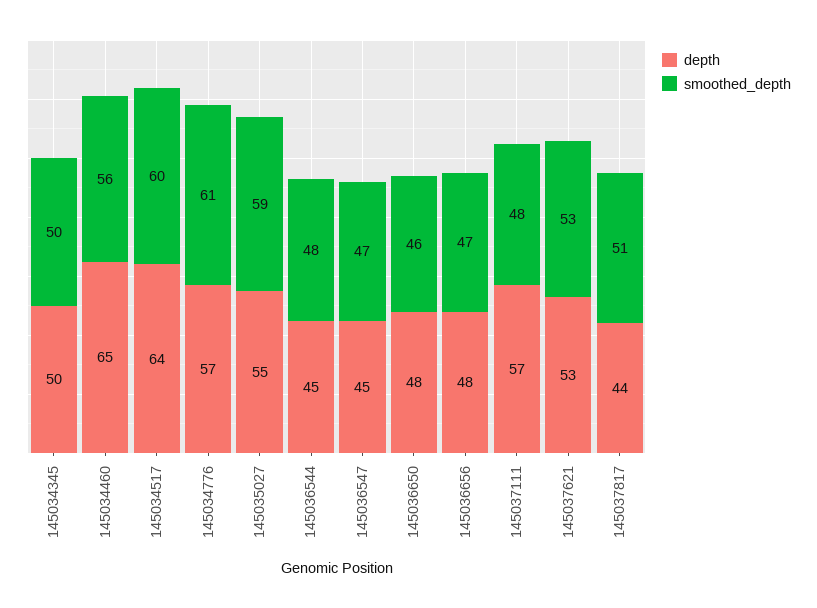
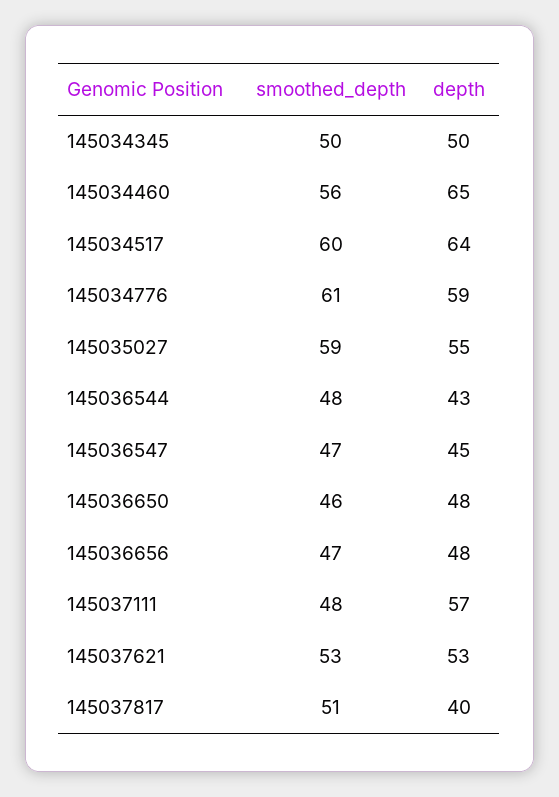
depth, 145034776: 57 -> 59
depth, 145036544: 45 -> 43
depth, 145037817: 44 -> 40

